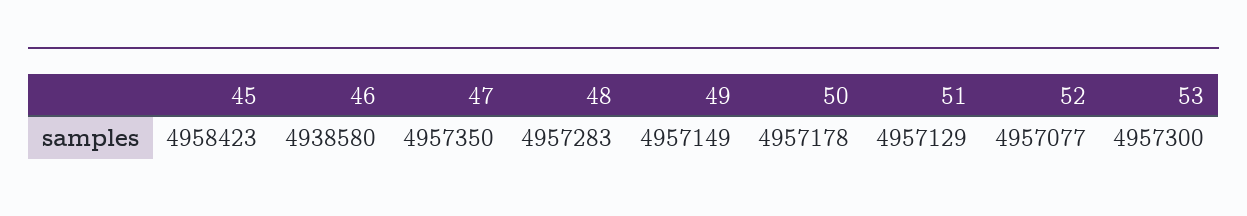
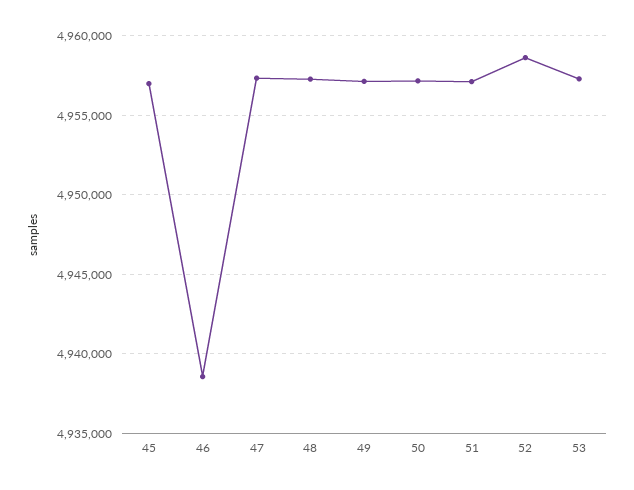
45: 4958423 -> 4957000
52: 4957077 -> 4958500

